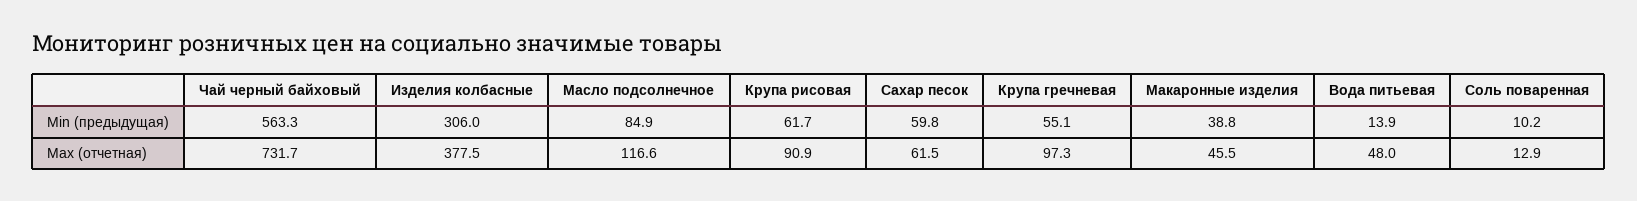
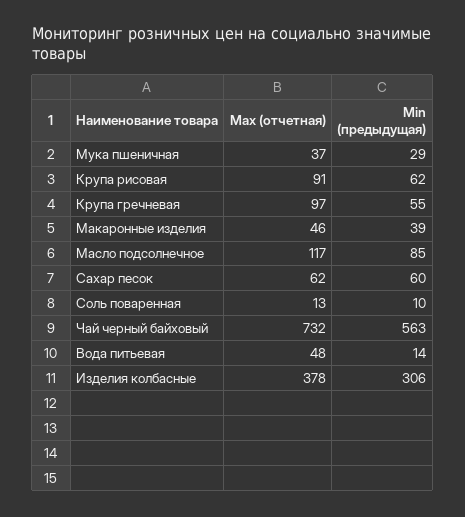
Мука пшеничная, Max (отчетная): none -> 37
Мука пшеничная, Min (предыдущая): none -> 29

